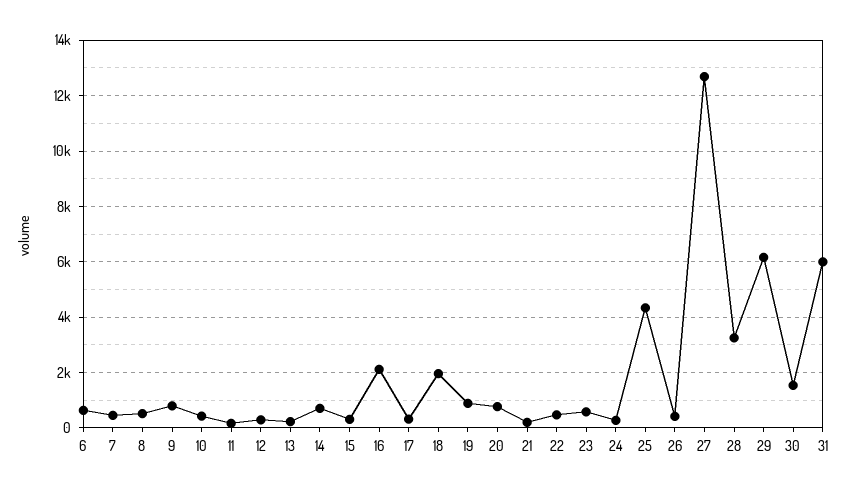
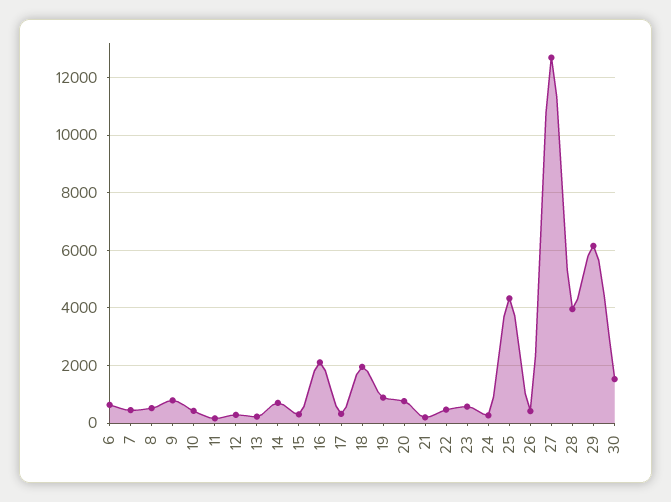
28: 3250 -> 4000
31: 6000 -> none

